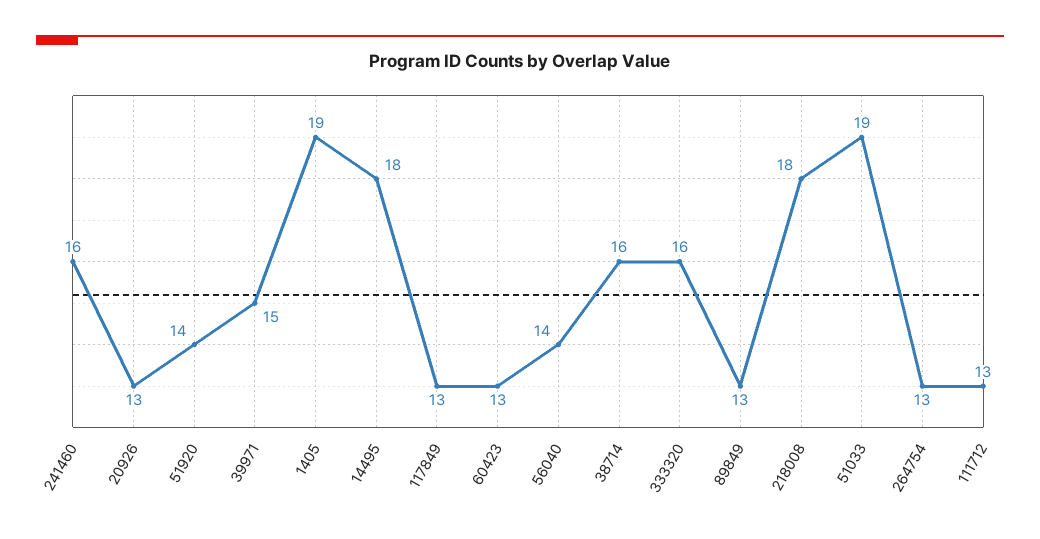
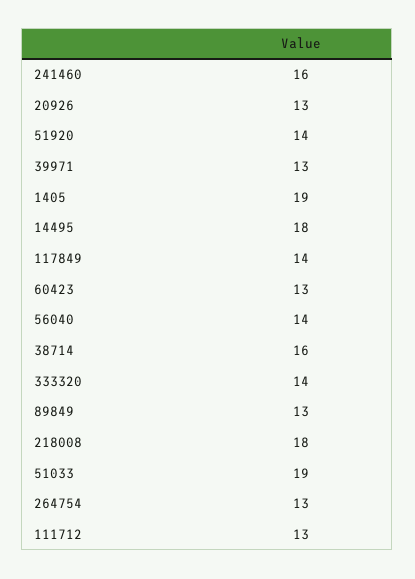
39971: 15 -> 13
117849: 13 -> 14
333320: 16 -> 14

